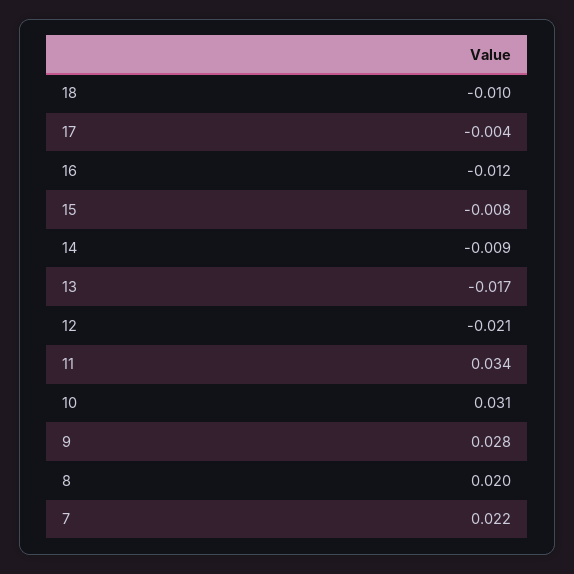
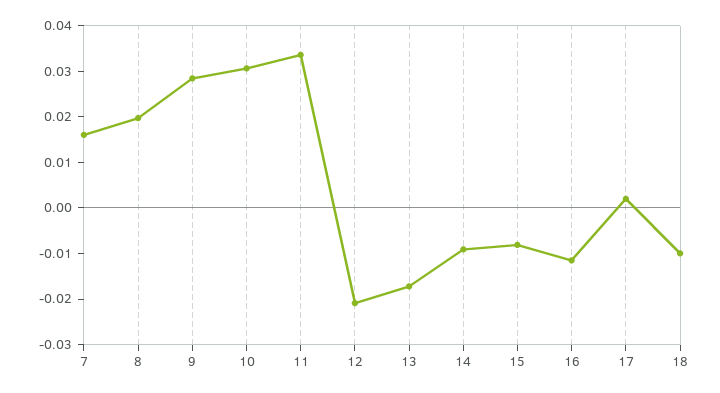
17: -0.004 -> 0.002
7: 0.022 -> 0.016

